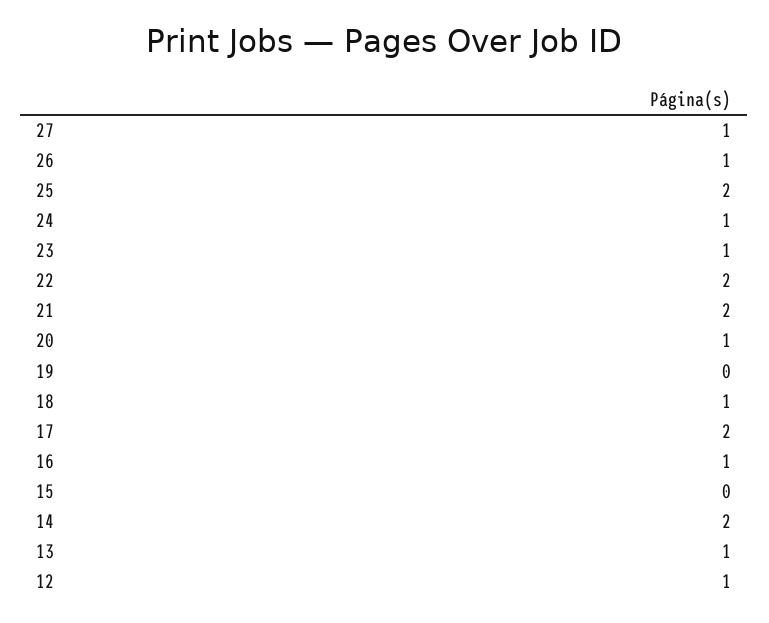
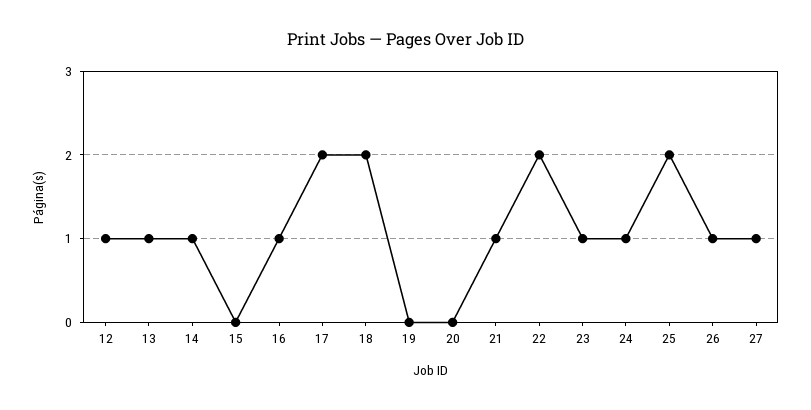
21: 2 -> 1
20: 1 -> 0
18: 1 -> 2
14: 2 -> 1

